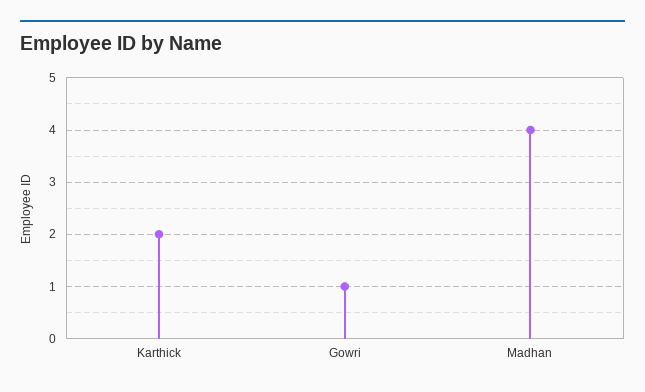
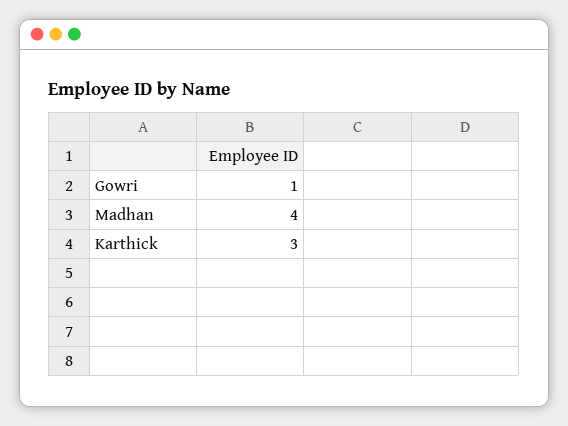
Karthick: 2 -> 3

